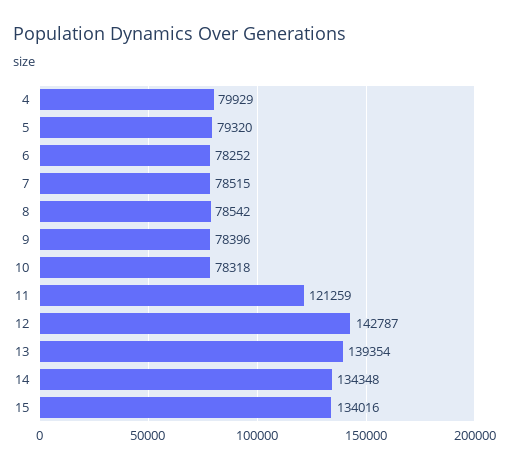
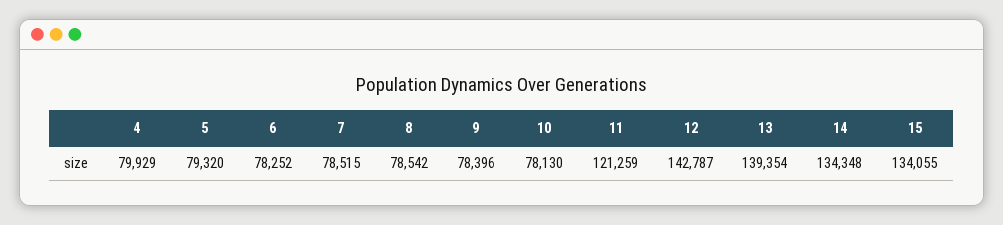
10: 78318 -> 78130
15: 134016 -> 134055

